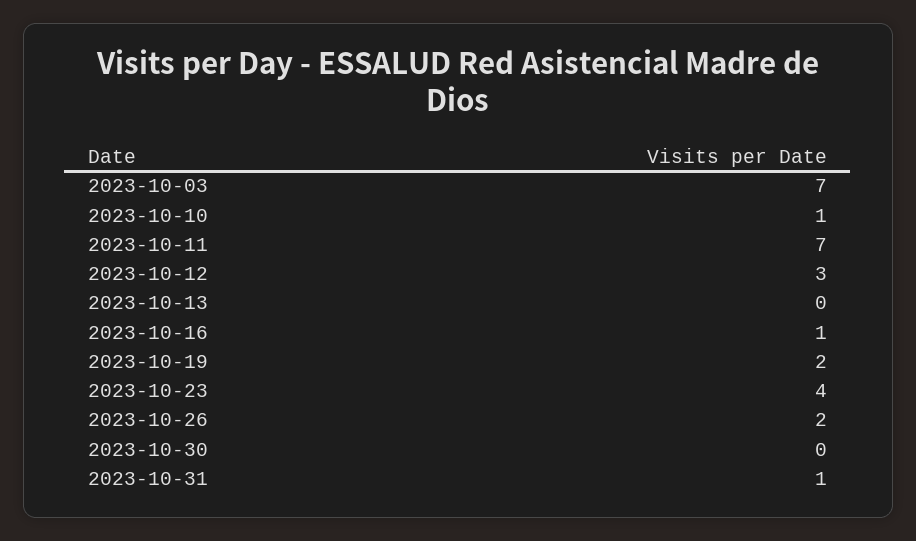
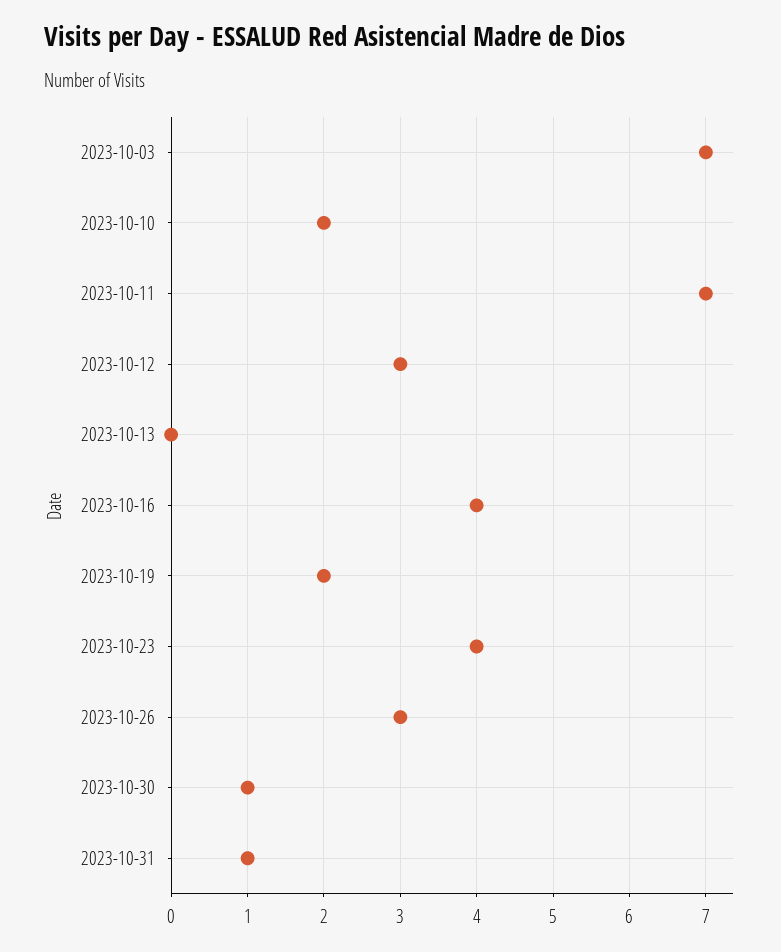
2023-10-10: 1 -> 2
2023-10-16: 1 -> 4
2023-10-26: 2 -> 3
2023-10-30: 0 -> 1

